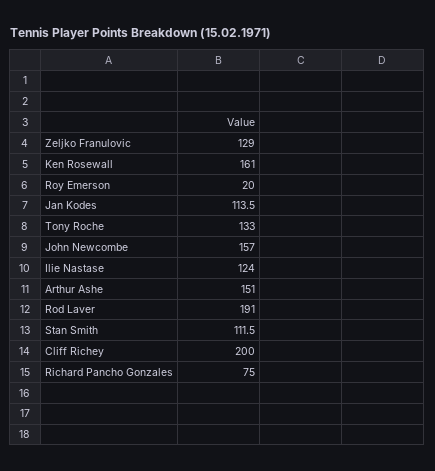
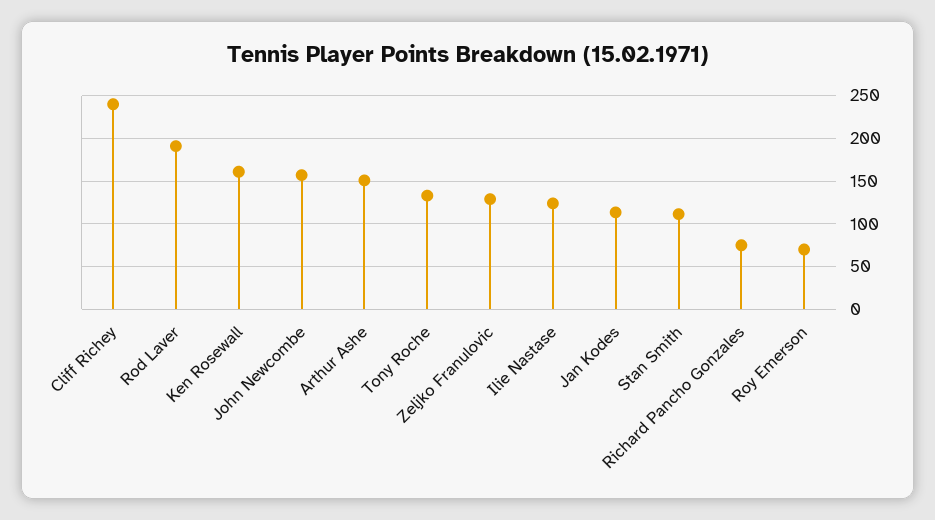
Roy Emerson: 20 -> 70
Cliff Richey: 200 -> 240

